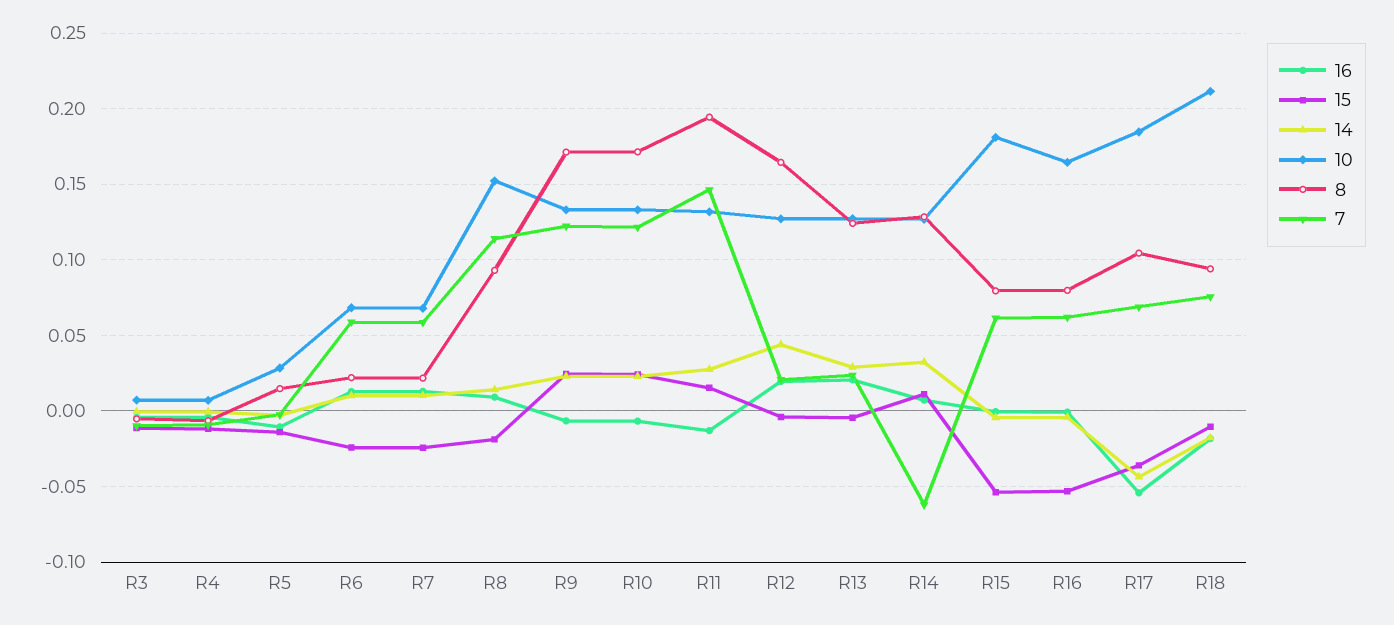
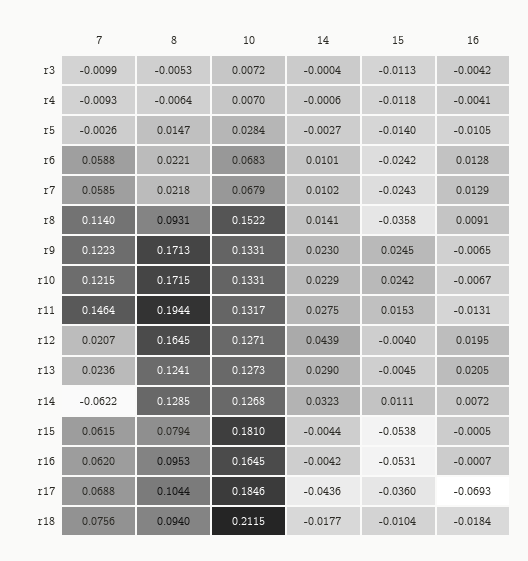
15, R8: -0.02 -> -0.0358
8, R16: 0.08 -> 0.0953
16, R17: -0.055 -> -0.0693

